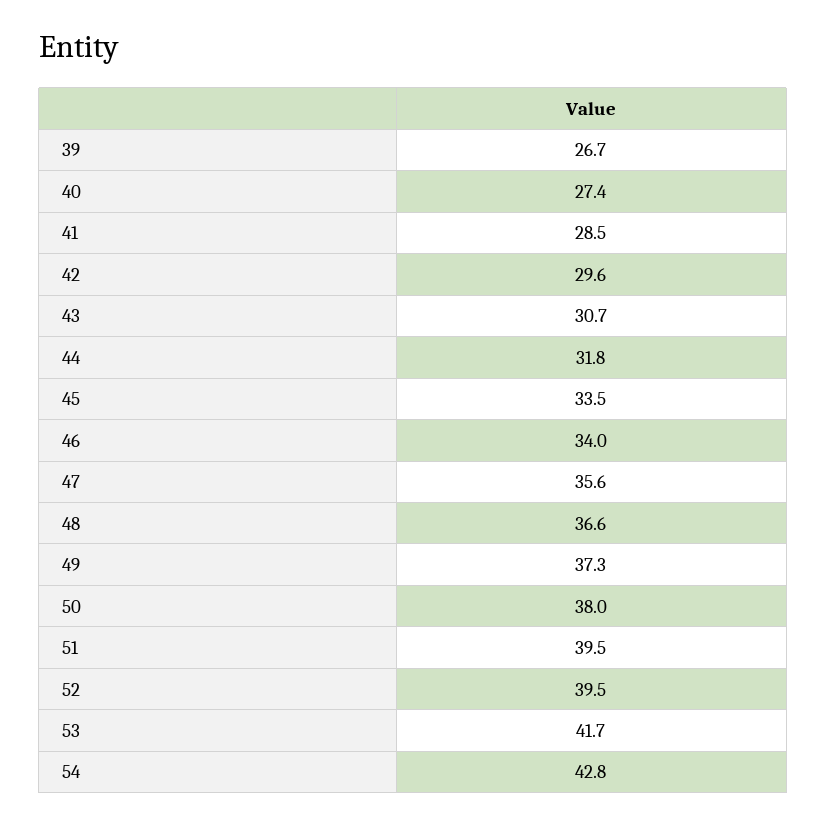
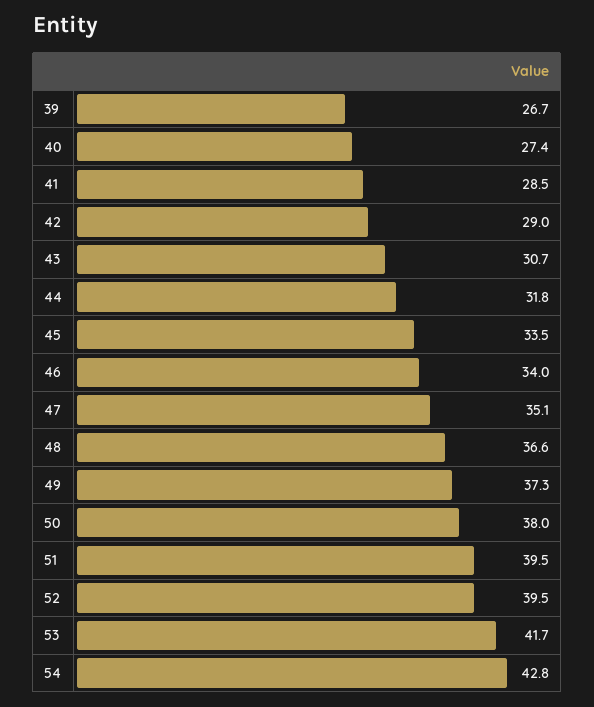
42: 29.6 -> 29
47: 35.6 -> 35.1

